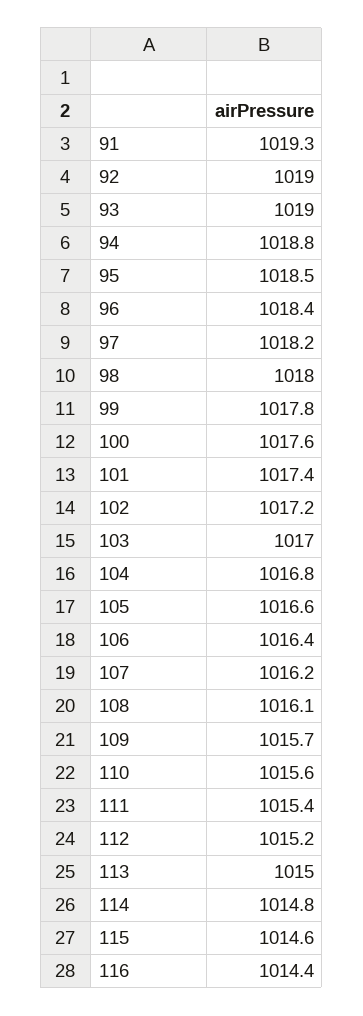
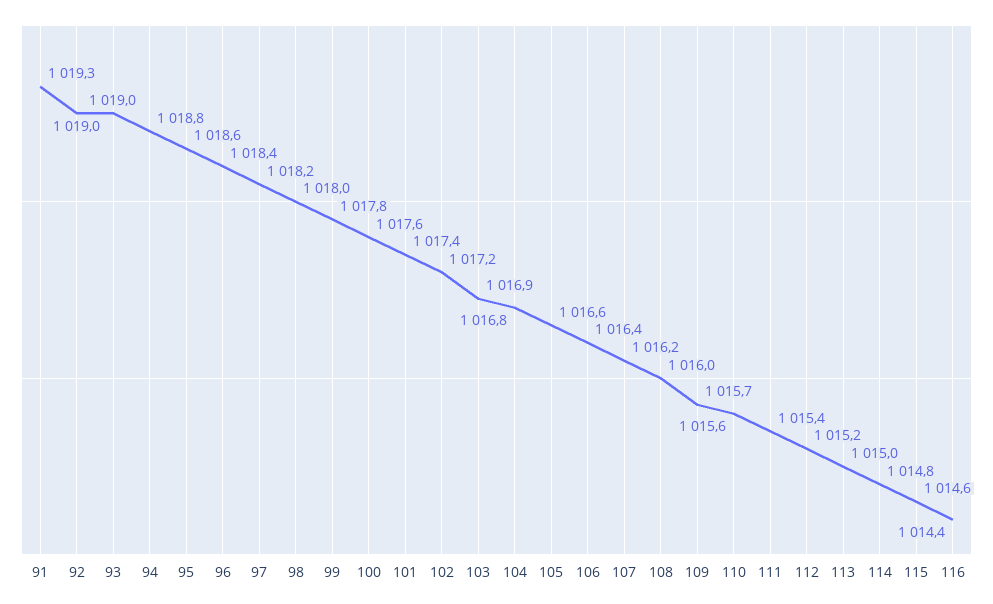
95: 1018.5 -> 1018.6
103: 1017 -> 1016.9
108: 1016.1 -> 1016

